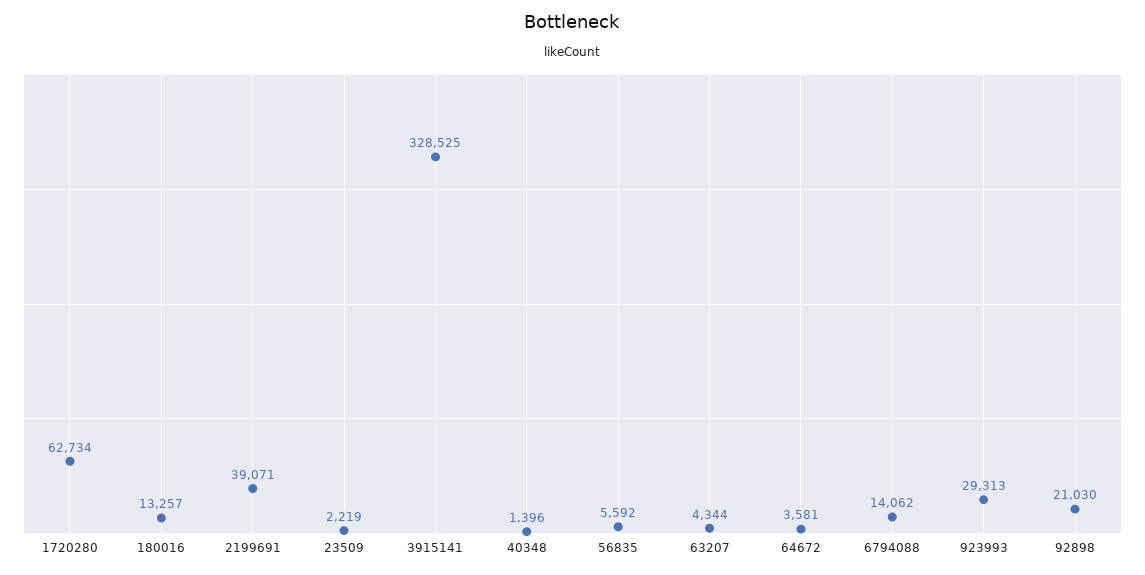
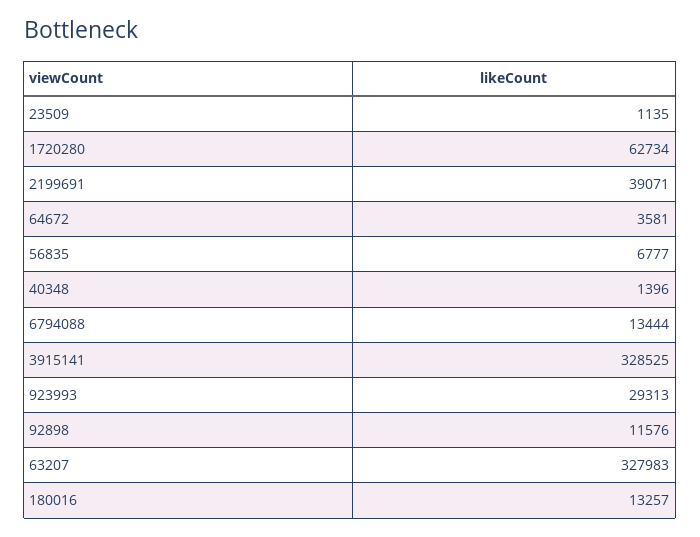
23509: 2219 -> 1135
56835: 5592 -> 6777
63207: 4344 -> 327983
6794088: 14062 -> 13444
92898: 21030 -> 11576

